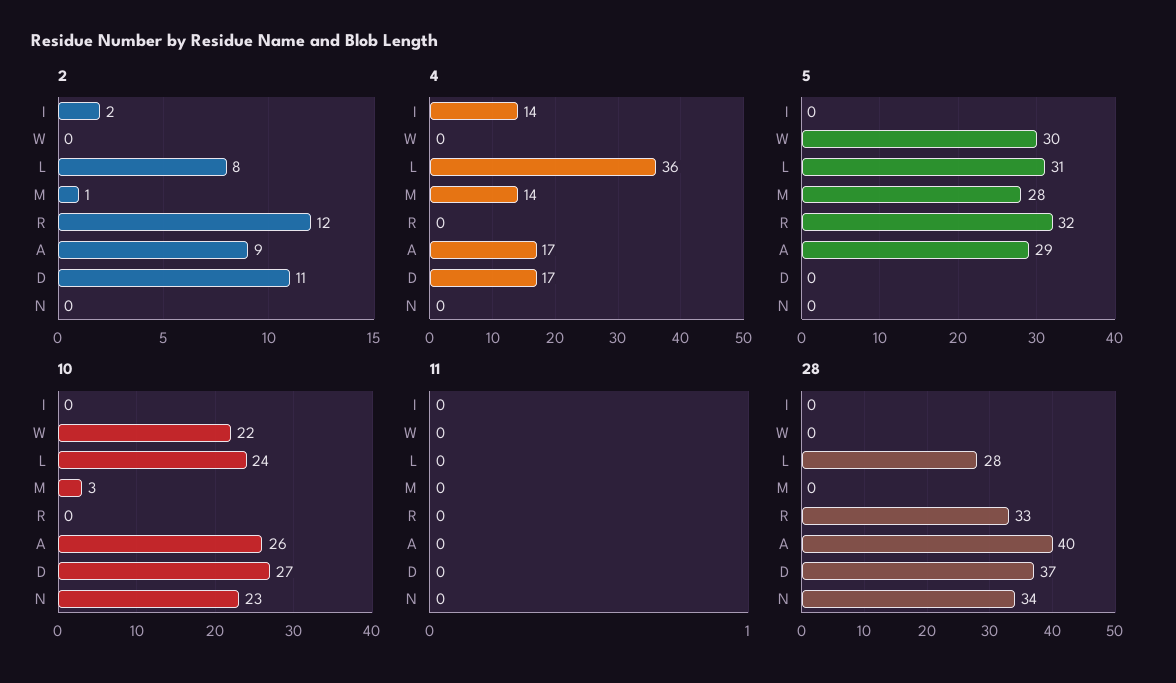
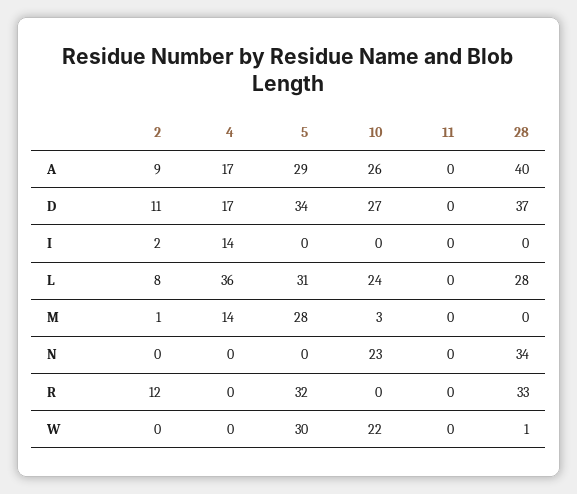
5, D: 0 -> 34
28, W: 0 -> 1

